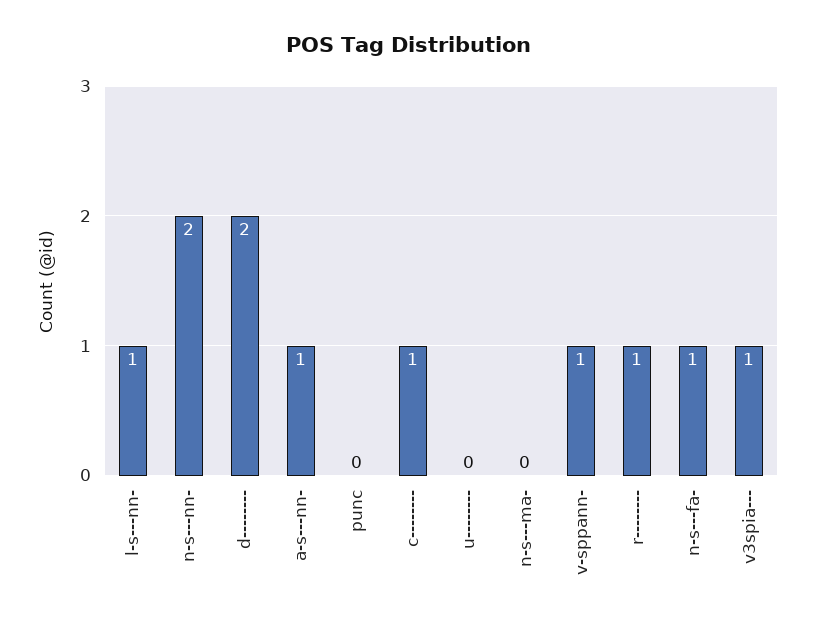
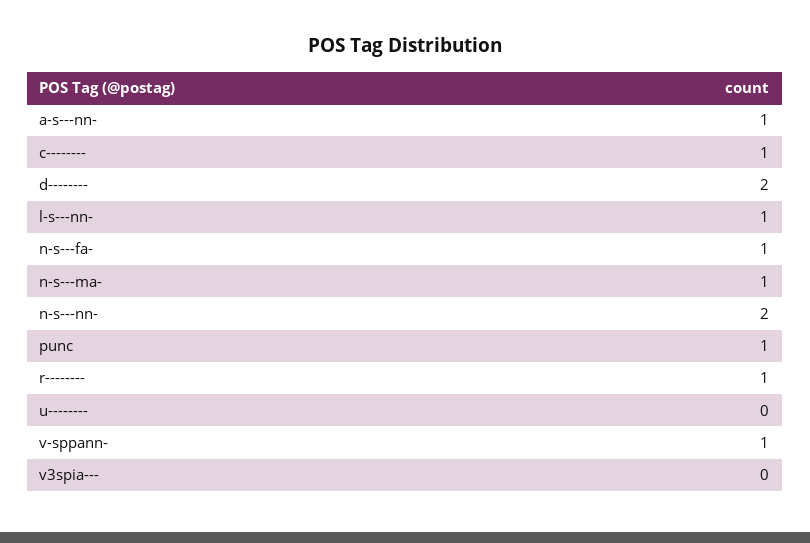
punc: 0 -> 1
n-s---ma-: 0 -> 1
v3spia---: 1 -> 0

